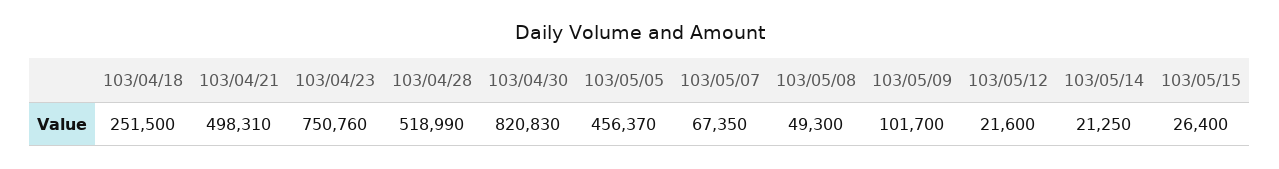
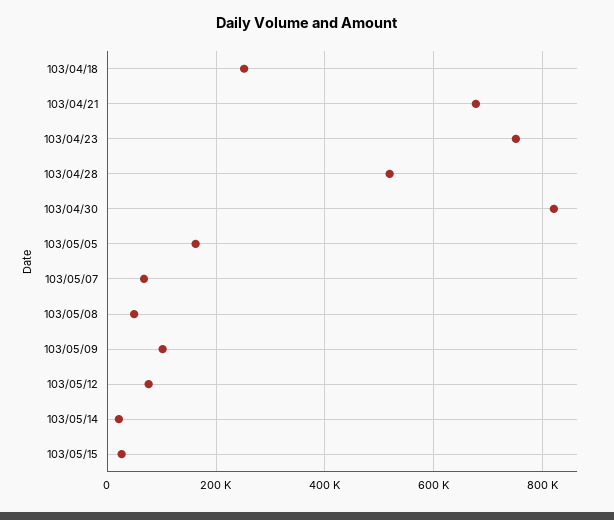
103/04/21: 498310 -> 680000
103/05/05: 456370 -> 160000
103/05/12: 21600 -> 80000

